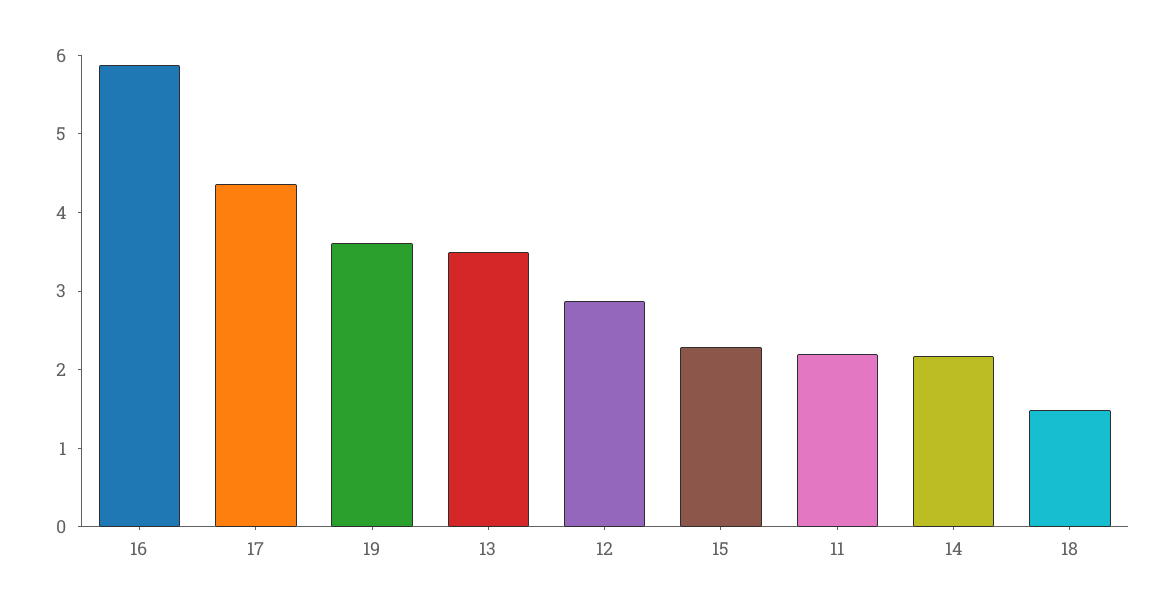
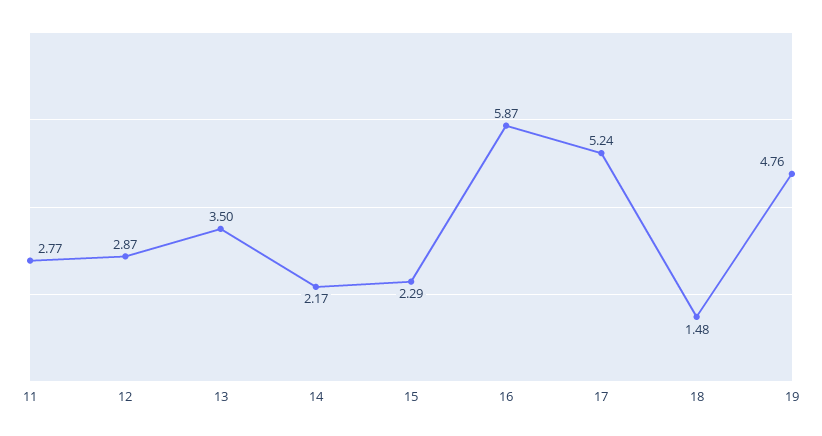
17: 4.4 -> 5.24
19: 3.6 -> 4.76
11: 2.2 -> 2.77

